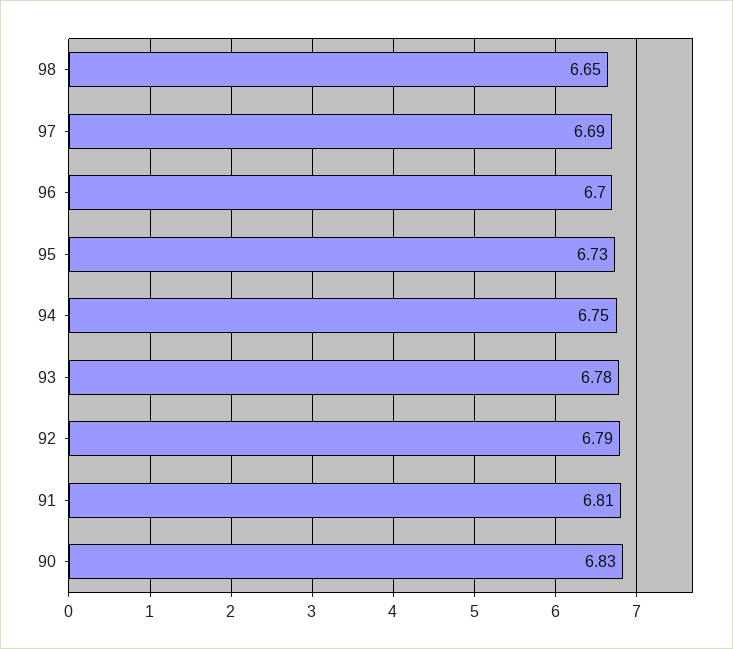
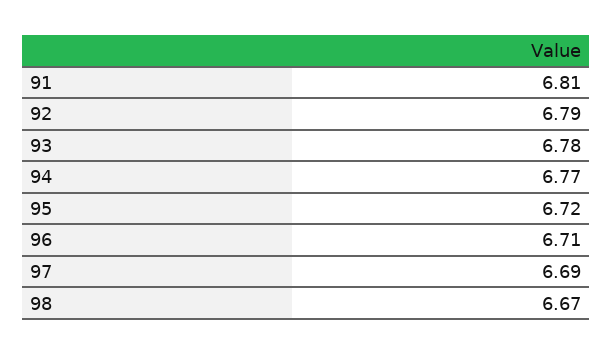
98: 6.65 -> 6.67
96: 6.7 -> 6.71
95: 6.73 -> 6.72
94: 6.75 -> 6.77
90: 6.83 -> none

